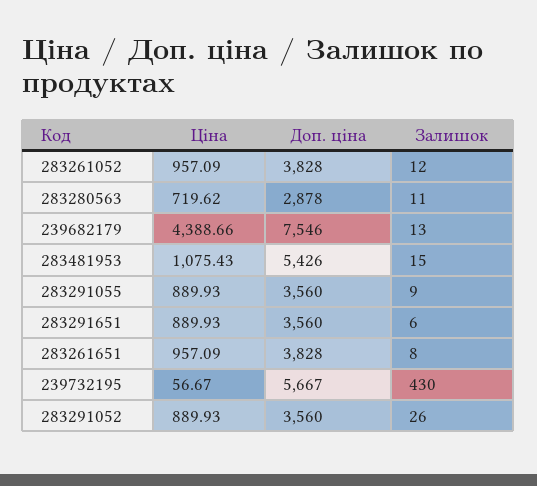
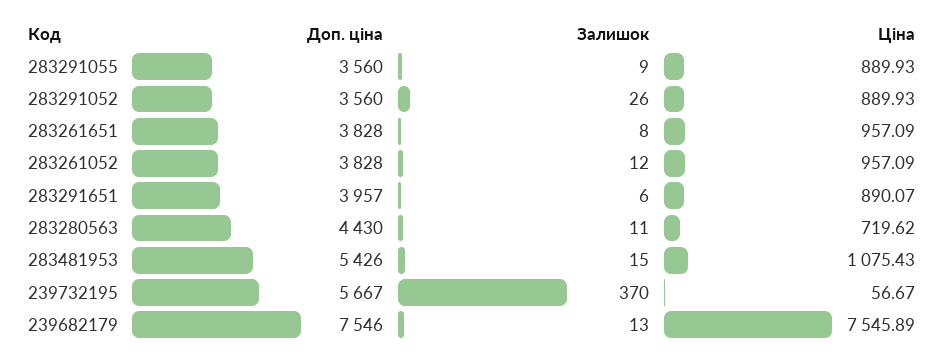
Доп. ціна, 283280563: 2878 -> 4430
Ціна, 239682179: 4388.66 -> 7545.89
Ціна, 283291651: 889.93 -> 890.07
Доп. ціна, 283291651: 3560 -> 3957
Залишок, 239732195: 430 -> 370

